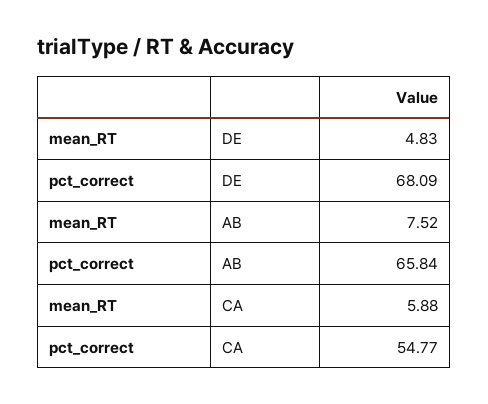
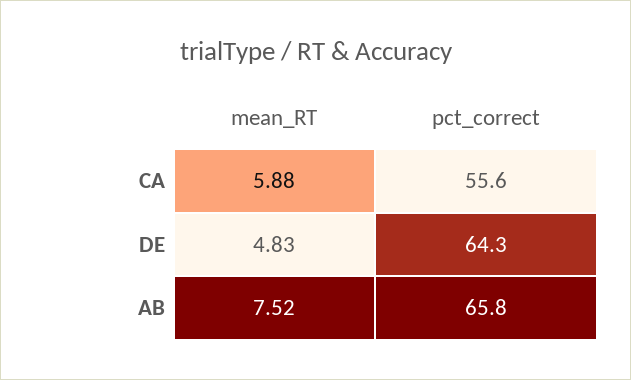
pct_correct, DE: 68.09 -> 64.3
pct_correct, CA: 54.77 -> 55.6

